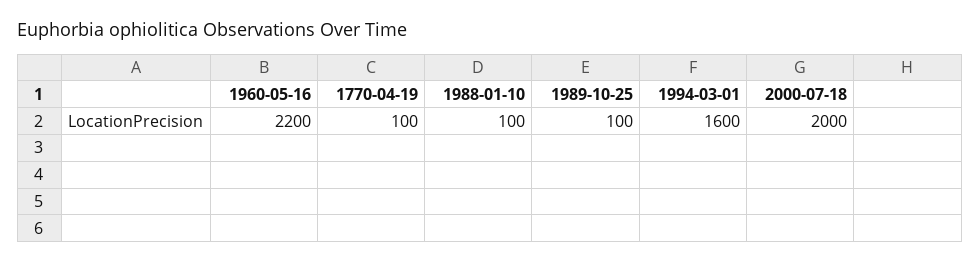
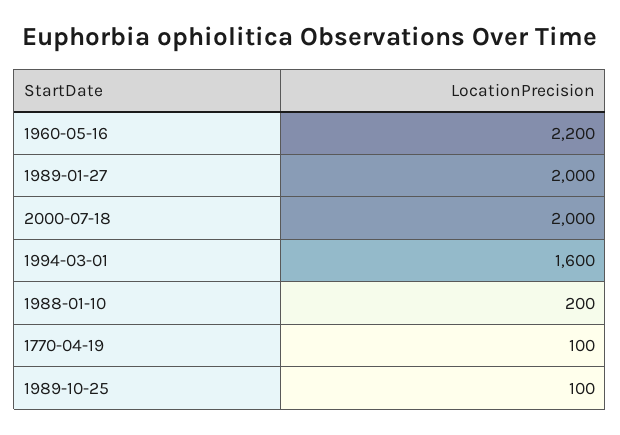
1988-01-10: 100 -> 200
1989-01-27: none -> 2000

